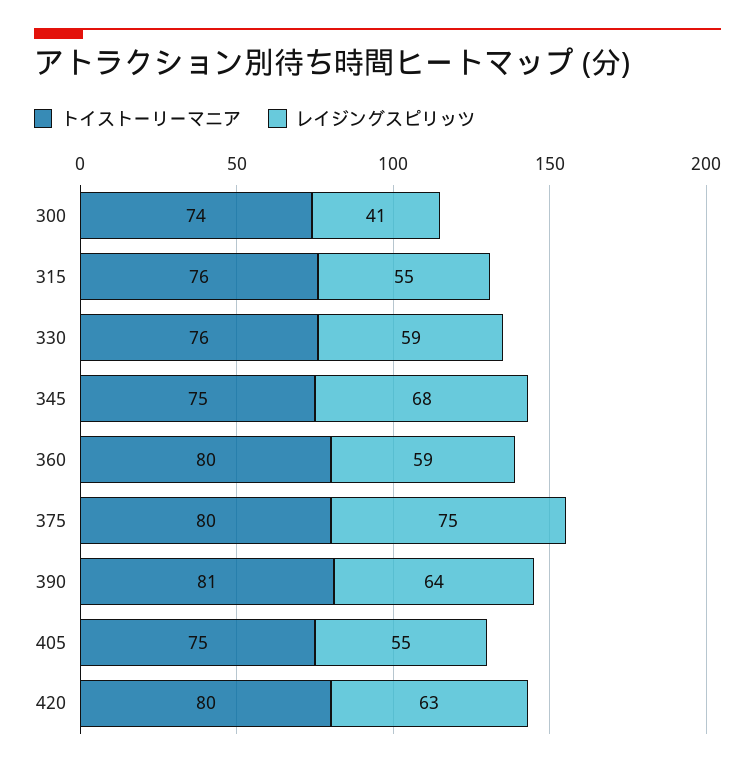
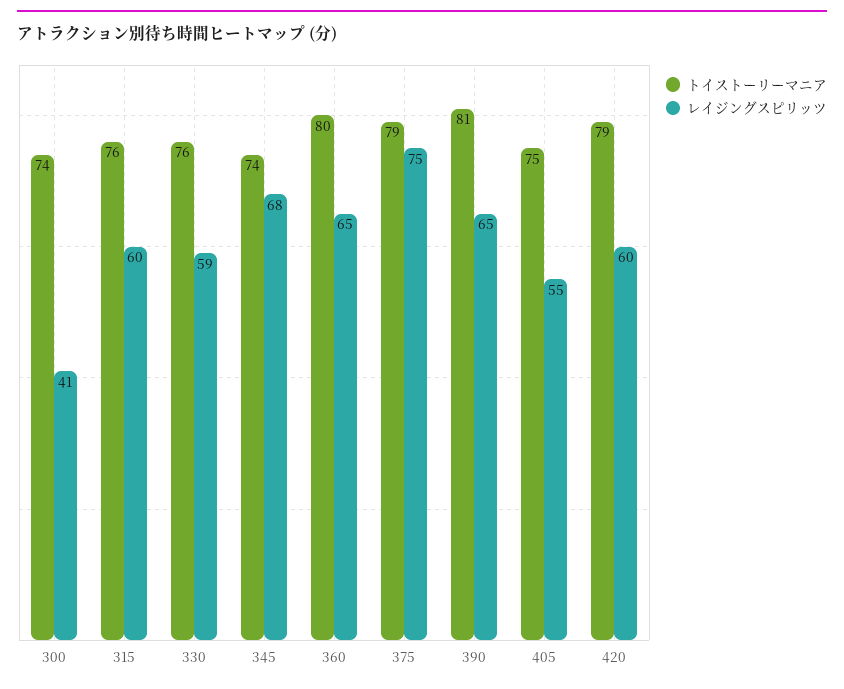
レイジングスピリッツ, 315: 55 -> 60
トイストーリーマニア, 345: 75 -> 74
レイジングスピリッツ, 360: 59 -> 65
トイストーリーマニア, 375: 80 -> 79
レイジングスピリッツ, 390: 64 -> 65
トイストーリーマニア, 420: 80 -> 79
レイジングスピリッツ, 420: 63 -> 60

